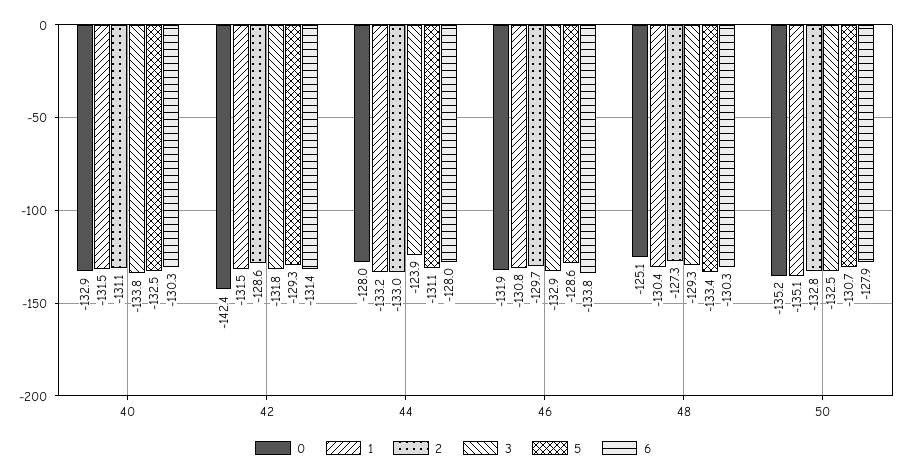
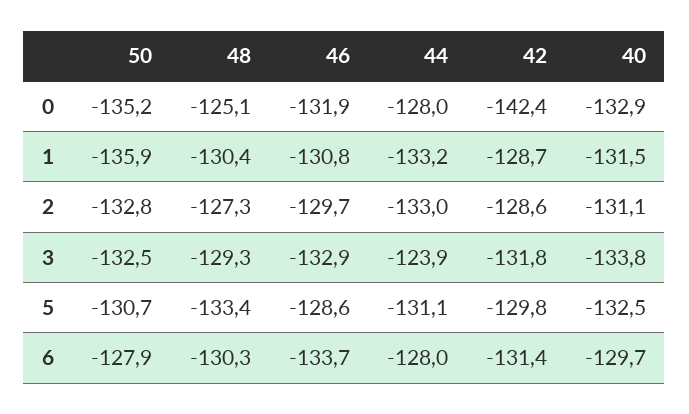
6, 40: -130.3 -> -129.7
1, 42: -131.5 -> -128.7
5, 42: -129.3 -> -129.8
6, 46: -133.8 -> -133.7
1, 50: -135.1 -> -135.9

